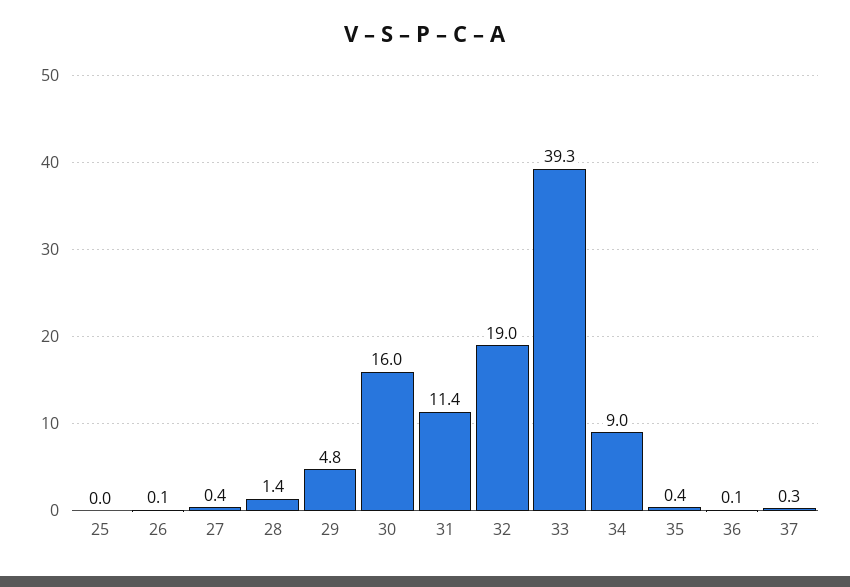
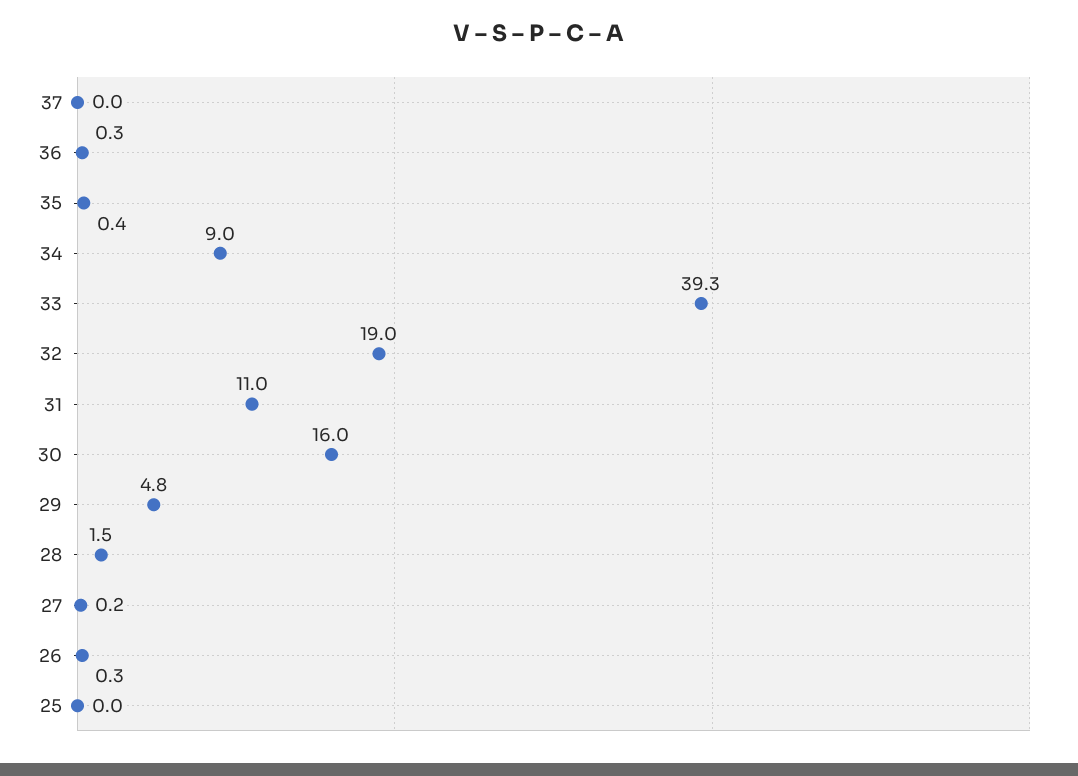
26: 0.1 -> 0.3
27: 0.4 -> 0.2
28: 1.4 -> 1.5
31: 11.4 -> 11
36: 0.1 -> 0.3
37: 0.3 -> 0

